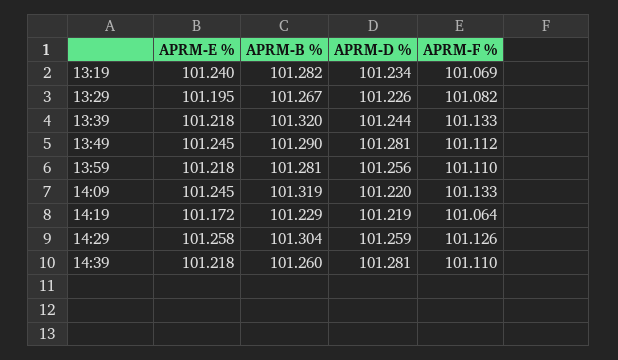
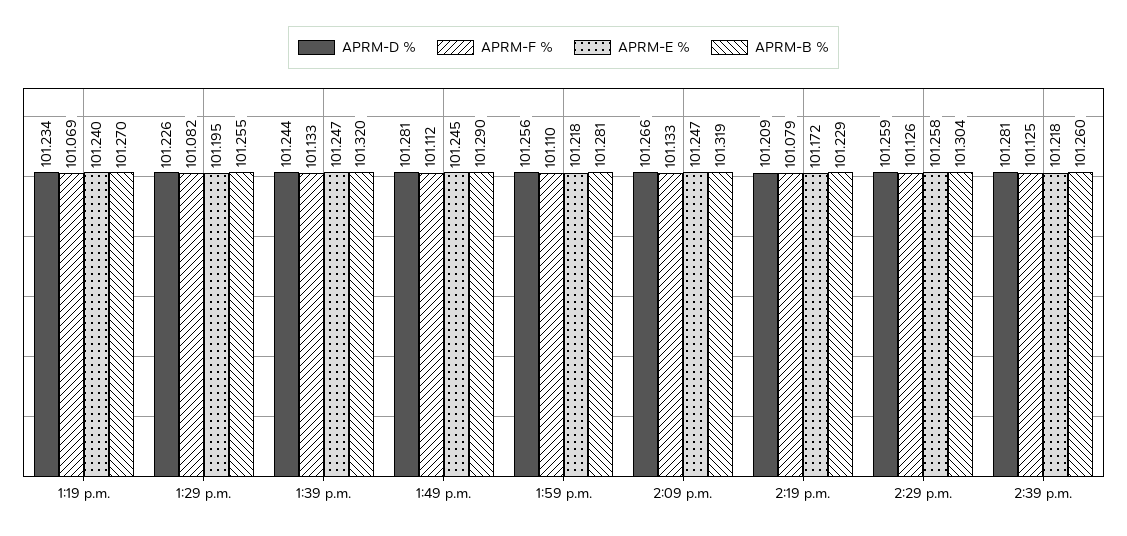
APRM-B %, 13:19: 101.282 -> 101.27
APRM-B %, 13:29: 101.267 -> 101.255
APRM-E %, 13:39: 101.218 -> 101.247
APRM-E %, 14:09: 101.245 -> 101.247
APRM-D %, 14:09: 101.22 -> 101.266
APRM-D %, 14:19: 101.219 -> 101.209
APRM-F %, 14:19: 101.064 -> 101.079
APRM-F %, 14:39: 101.11 -> 101.125

